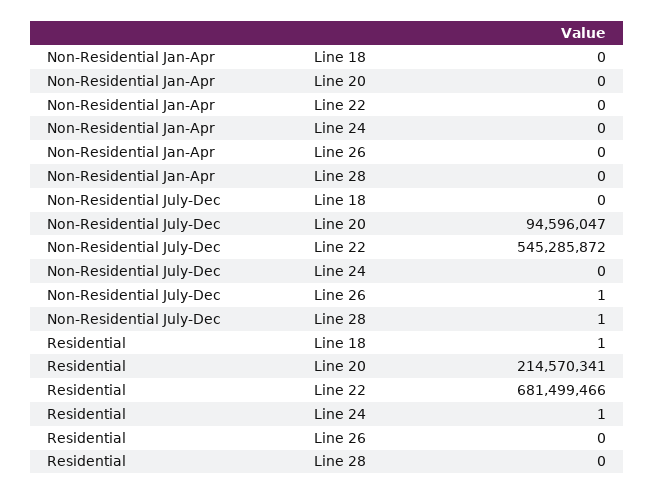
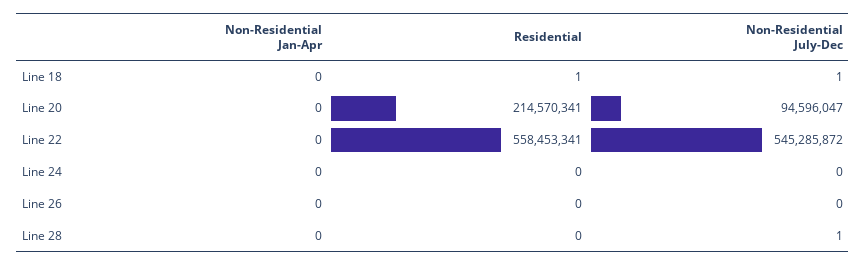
Non-Residential July-Dec, Line 18: 0 -> 1
Non-Residential July-Dec, Line 26: 1 -> 0
Residential, Line 22: 681499466 -> 558453341
Residential, Line 24: 1 -> 0

